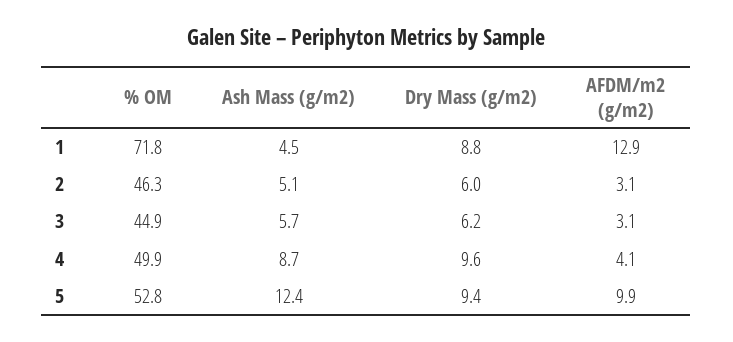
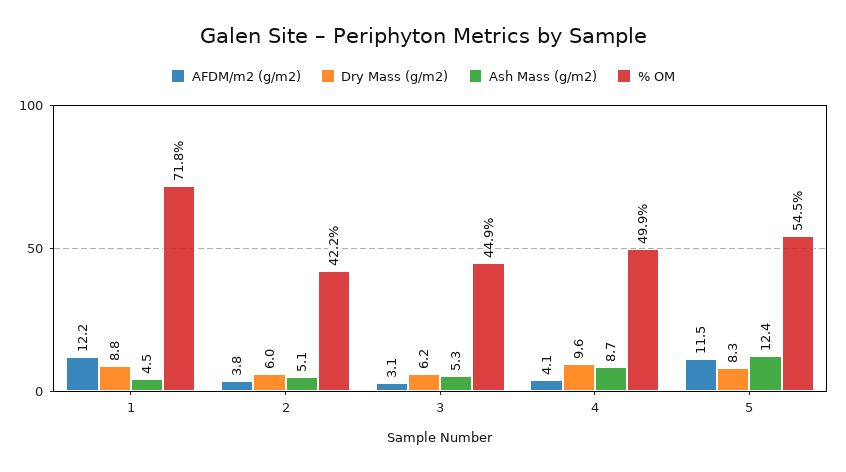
AFDM/m2 (g/m2), 1: 12.9 -> 12.2
% OM, 2: 46.3 -> 42.2
AFDM/m2 (g/m2), 2: 3.1 -> 3.8
Ash Mass (g/m2), 3: 5.7 -> 5.3
% OM, 5: 52.8 -> 54.5
Dry Mass (g/m2), 5: 9.4 -> 8.3
AFDM/m2 (g/m2), 5: 9.9 -> 11.5

